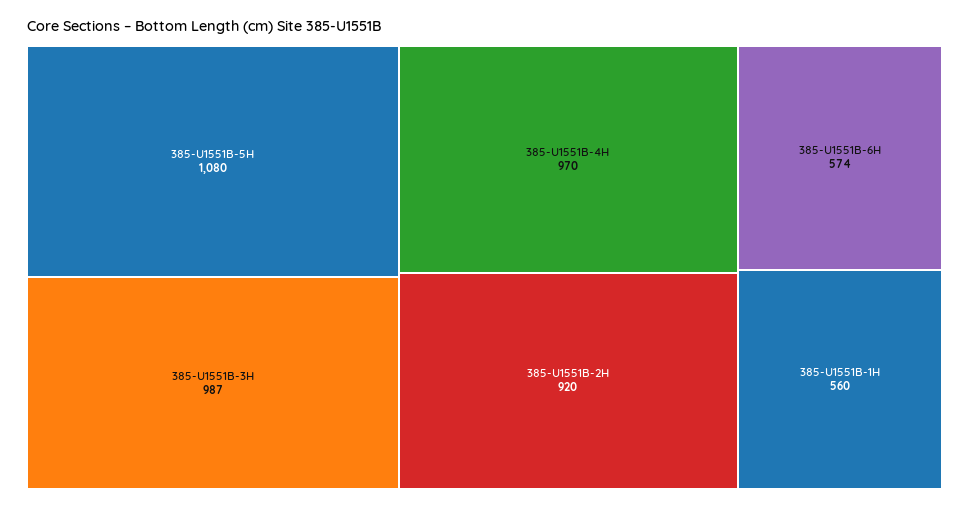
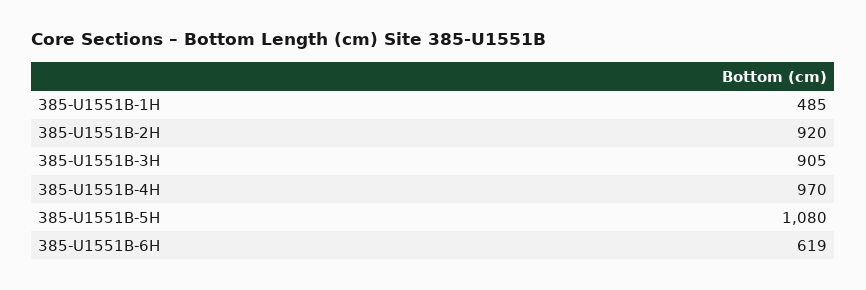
385-U1551B-3H: 987 -> 905
385-U1551B-6H: 574 -> 619
385-U1551B-1H: 560 -> 485

